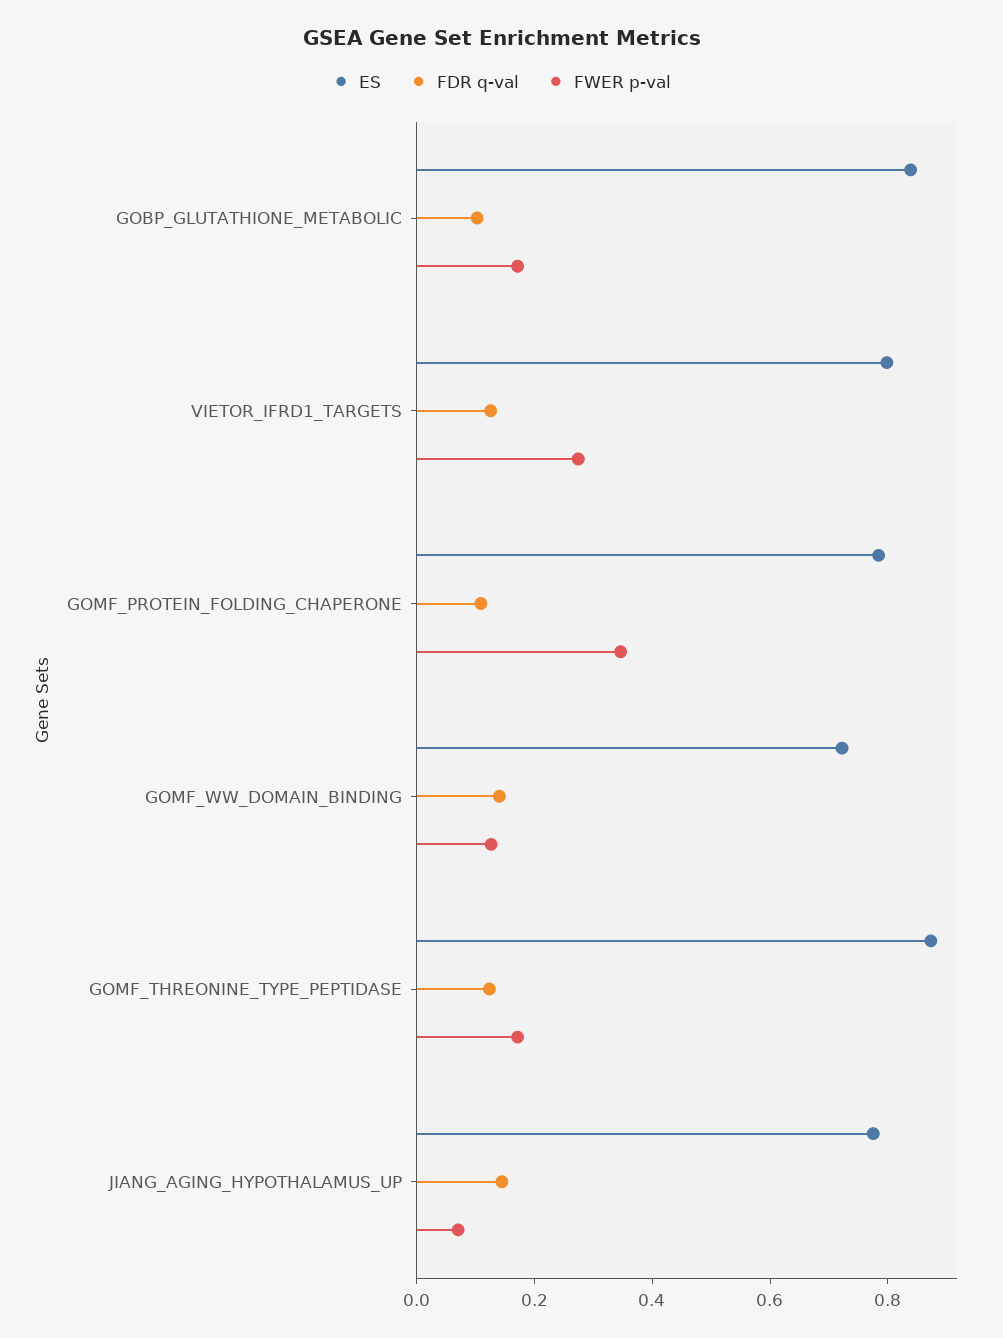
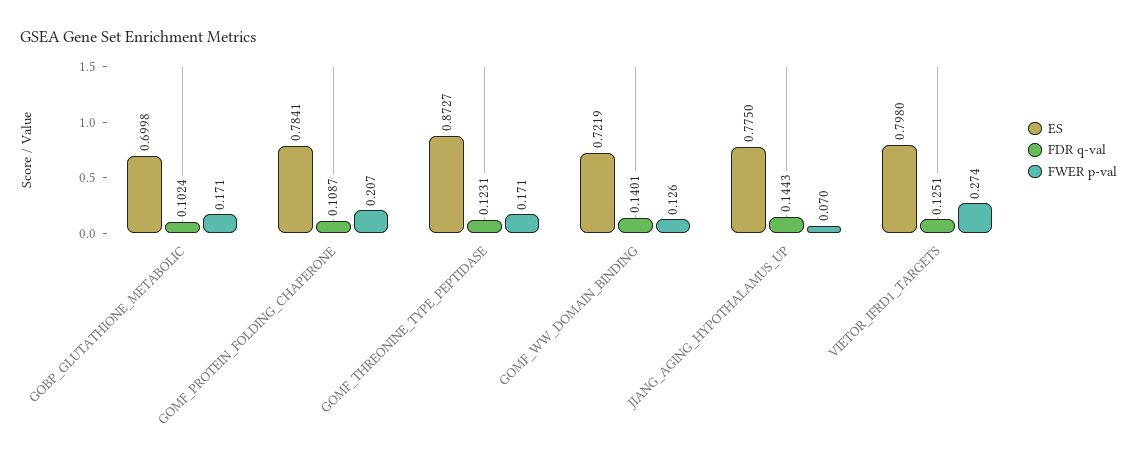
ES, GOBP_GLUTATHIONE_METABOLIC: 0.85 -> 0.6998
FWER p-val, GOMF_PROTEIN_FOLDING_CHAPERONE: 0.35 -> 0.207

